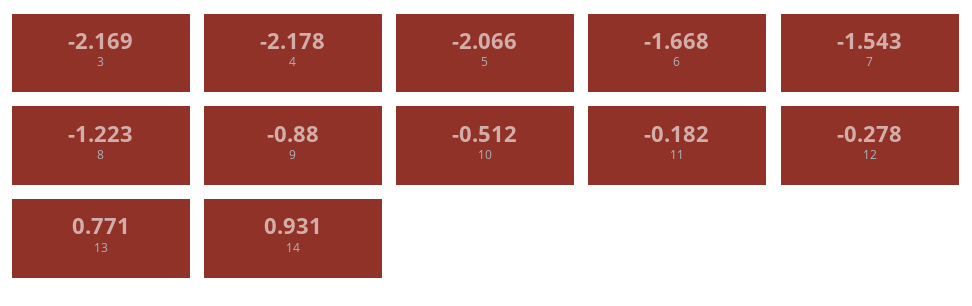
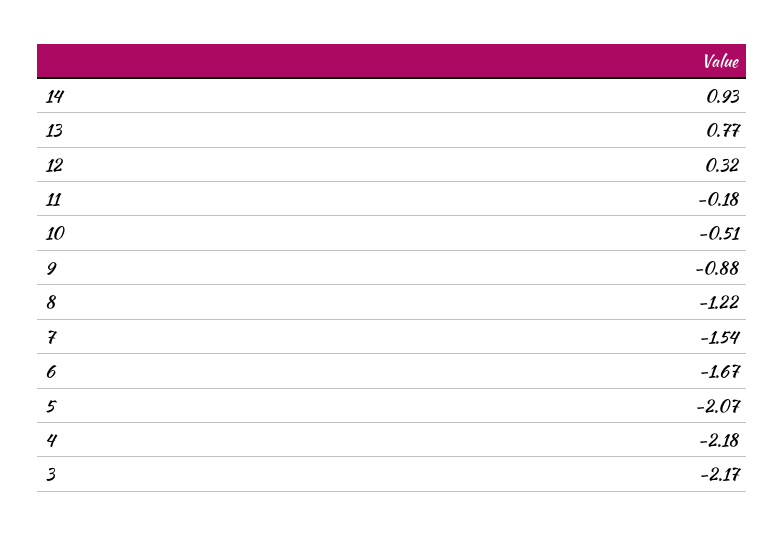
12: -0.278 -> 0.32

